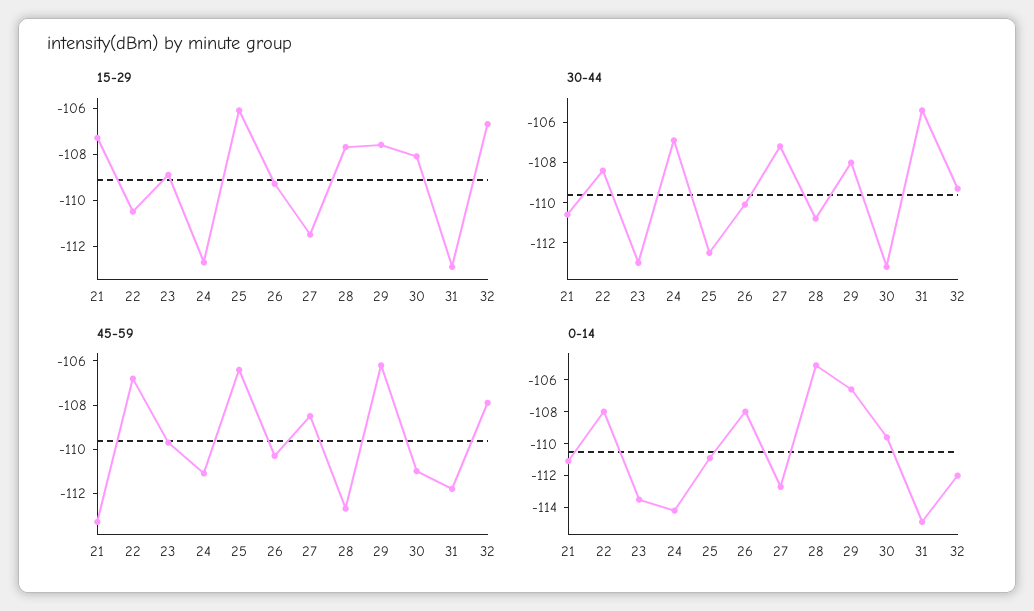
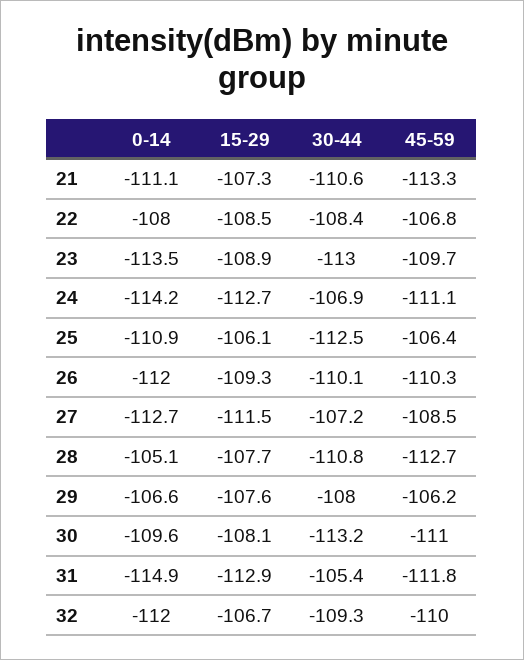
15-29, 22: -110.5 -> -108.5
45-59, 32: -108 -> -110
0-14, 26: -108 -> -112

